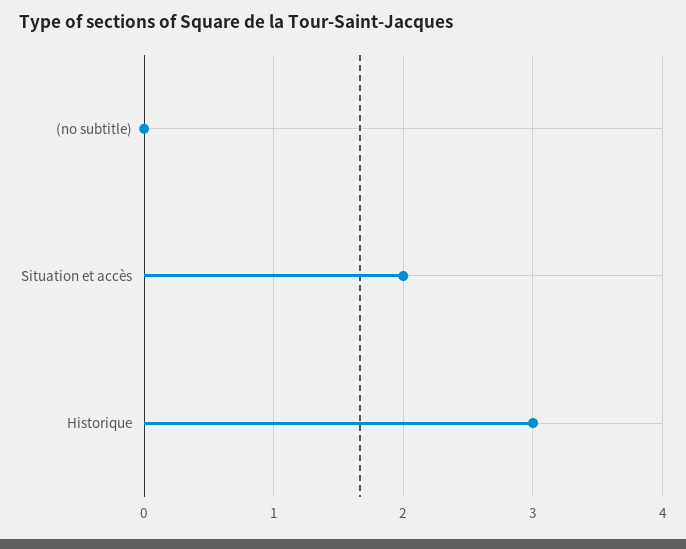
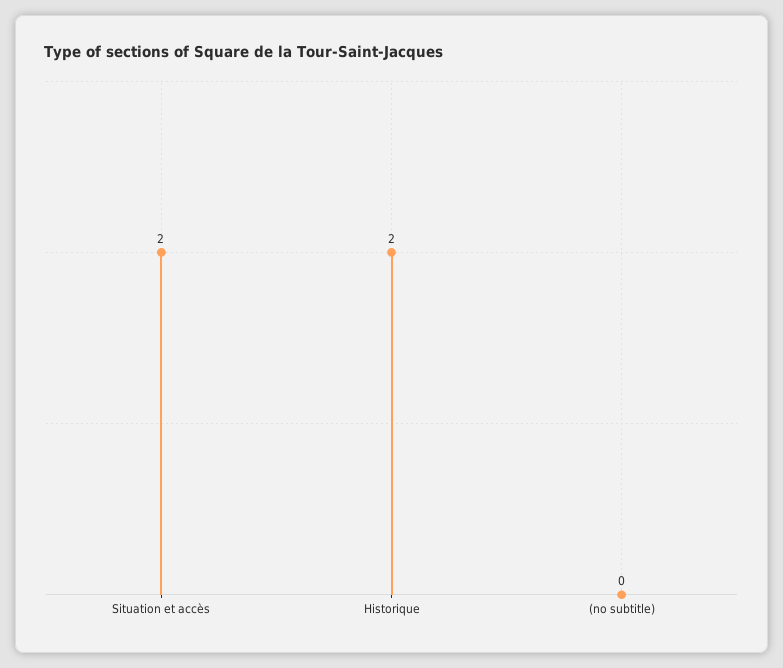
Historique: 3 -> 2

